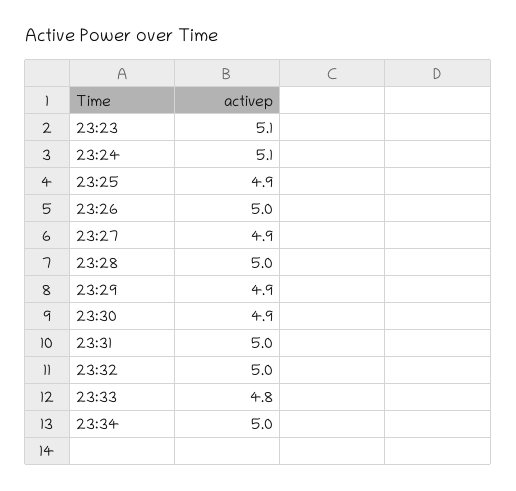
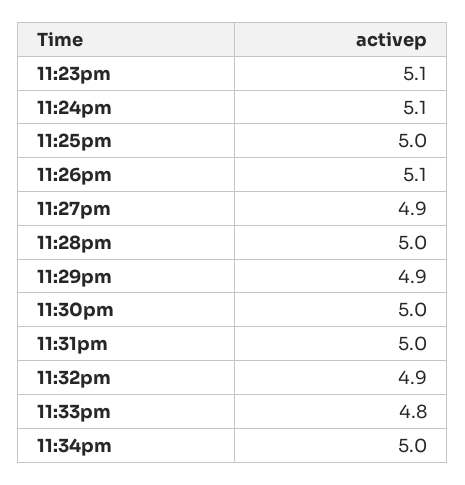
23:25: 4.9 -> 5
23:26: 5 -> 5.1
23:30: 4.9 -> 5
23:32: 5 -> 4.9

